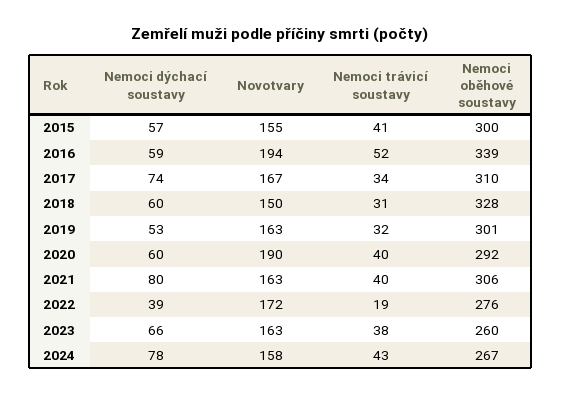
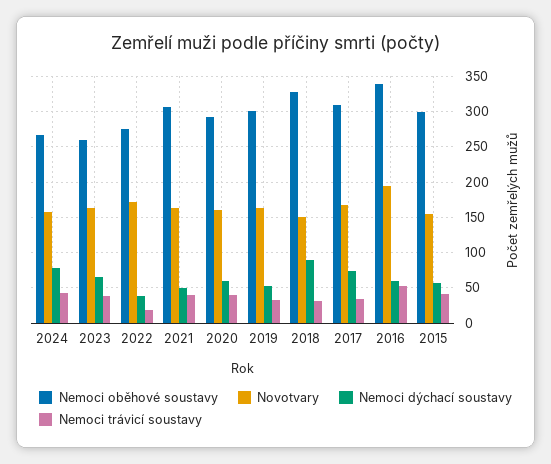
Nemoci dýchací soustavy, 2018: 60 -> 90
Novotvary, 2020: 190 -> 160
Nemoci dýchací soustavy, 2021: 80 -> 50

